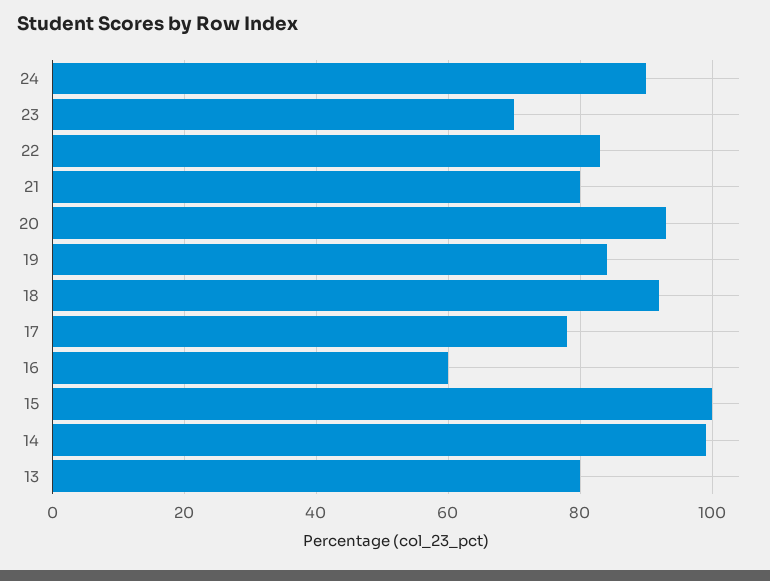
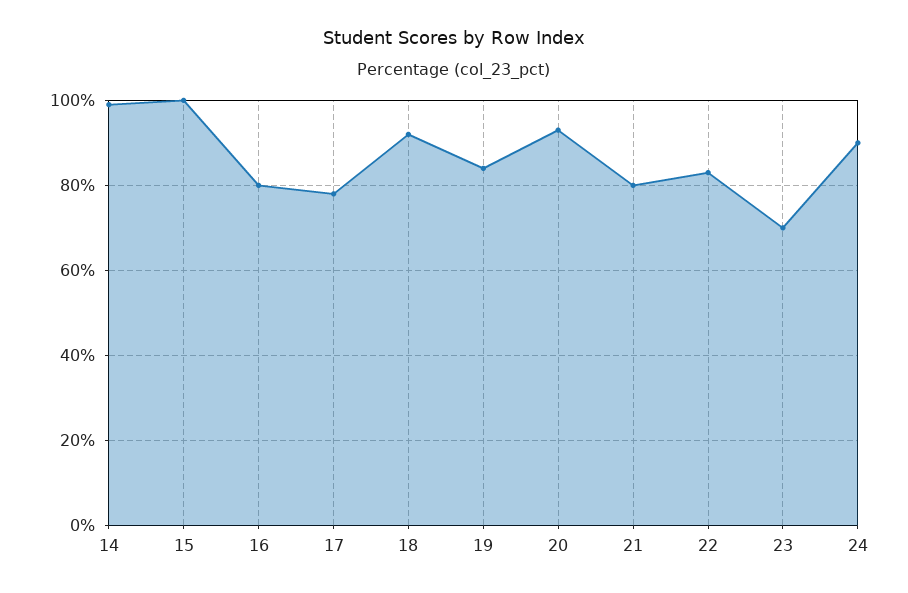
16: 60 -> 80
13: 80 -> none

